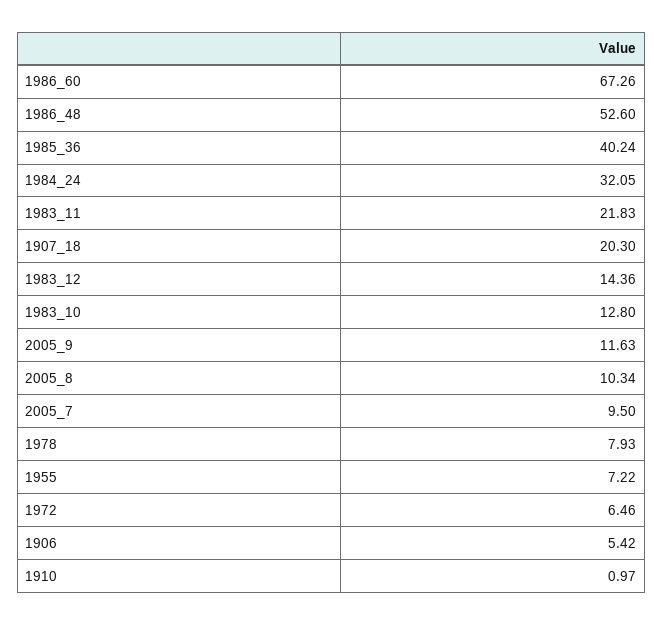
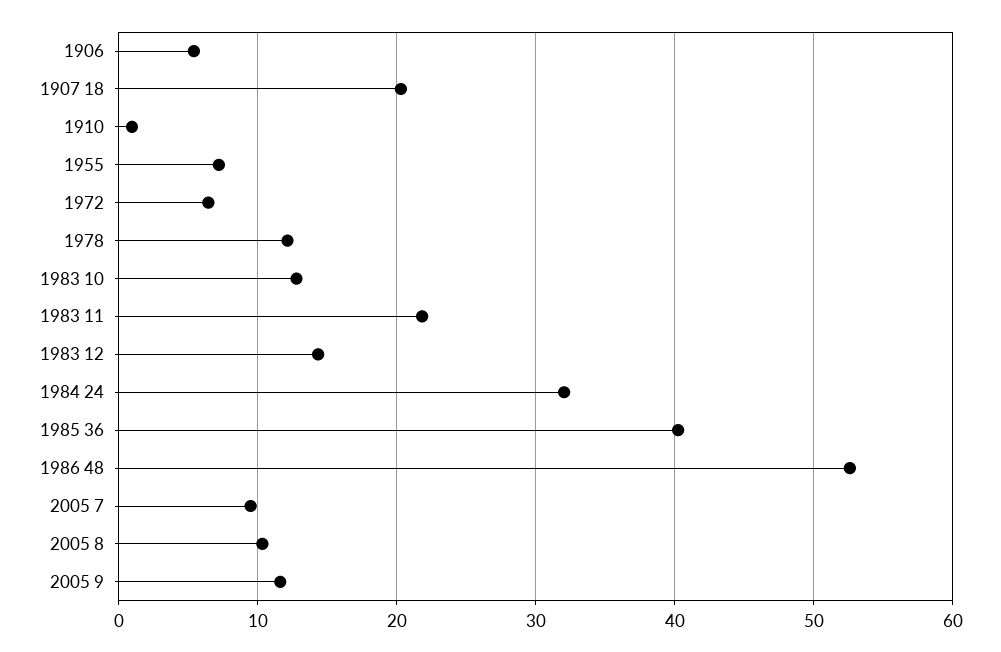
1986_60: 67.26 -> none
1978: 7.93 -> 12

